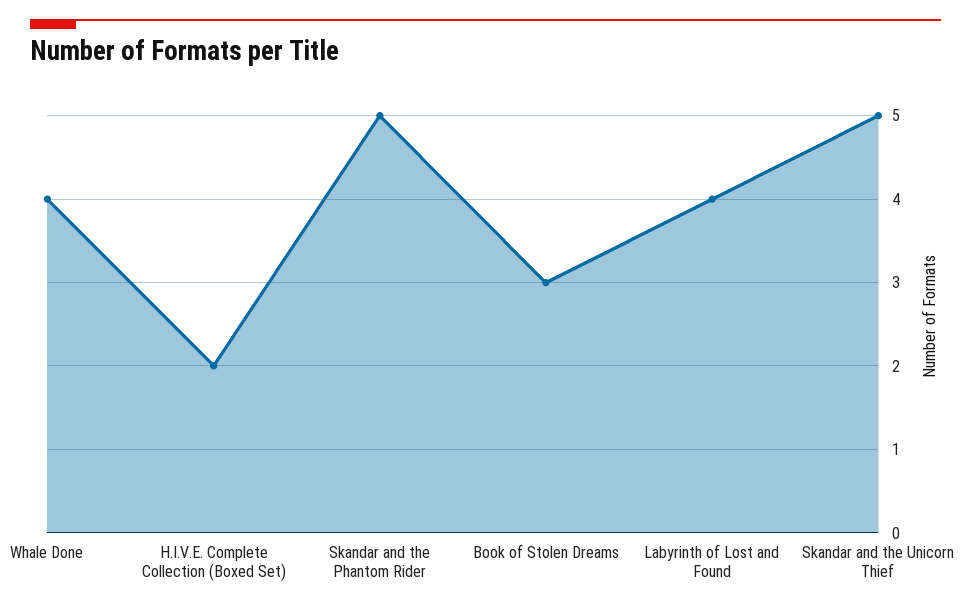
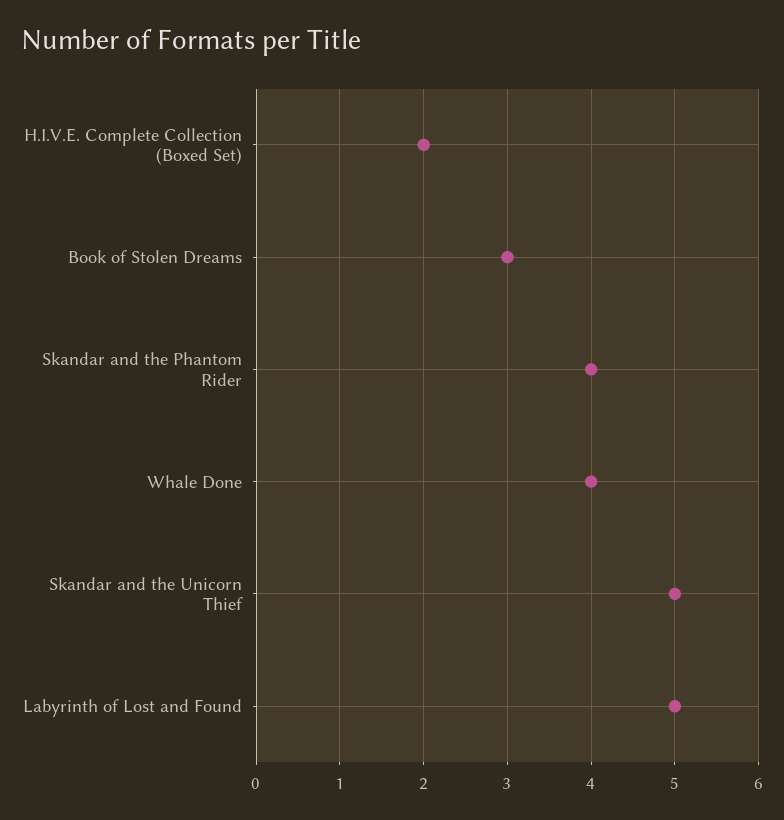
Skandar and the Phantom Rider: 5 -> 4
Labyrinth of Lost and Found: 4 -> 5

